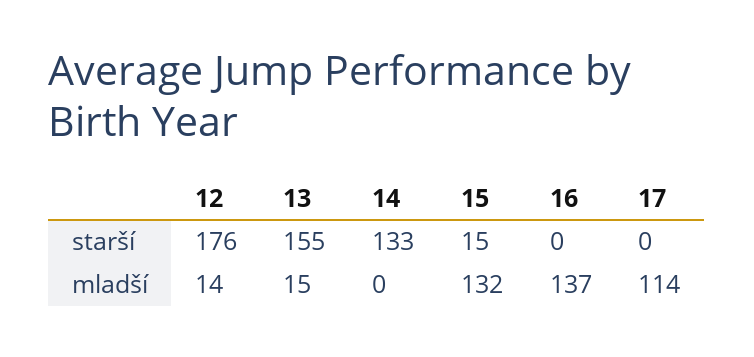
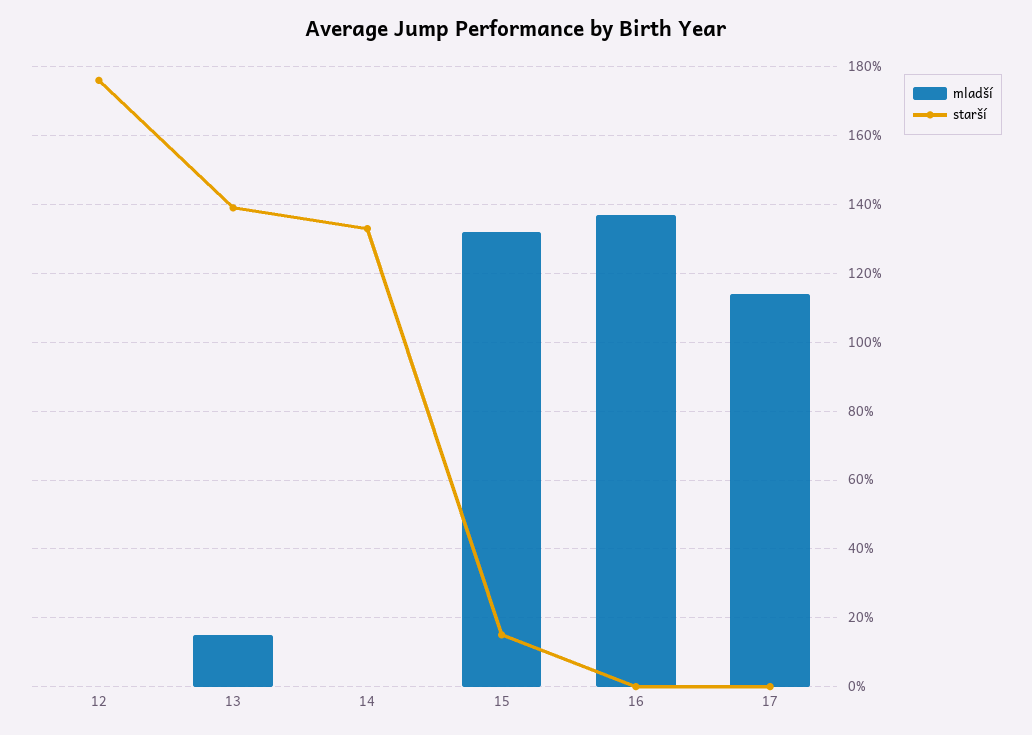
starší, 13: 155 -> 140
mladší, 12: 14 -> 0

